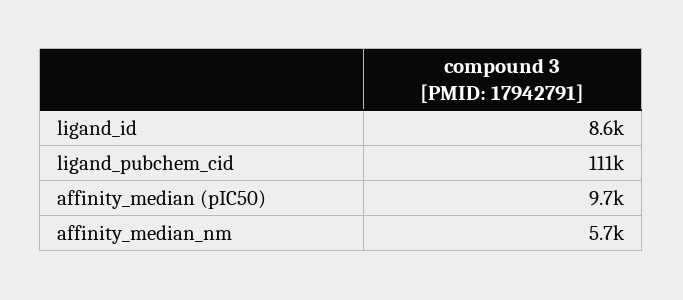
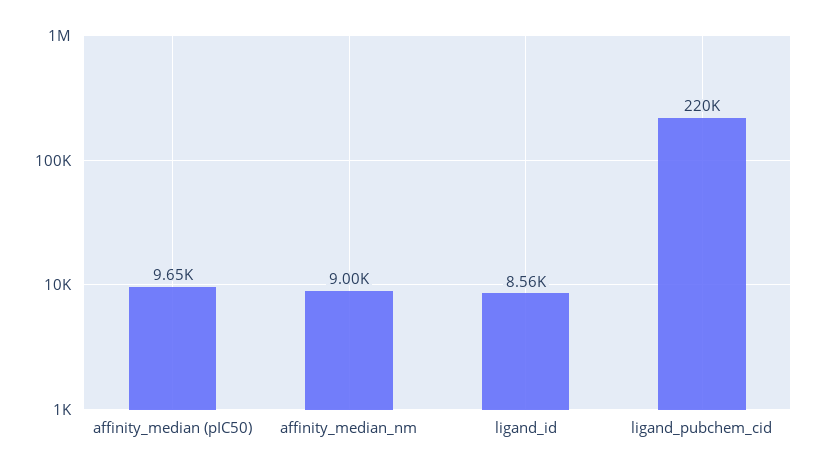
ligand_pubchem_cid: 111000 -> 220000
affinity_median_nm: 5700 -> 9000

